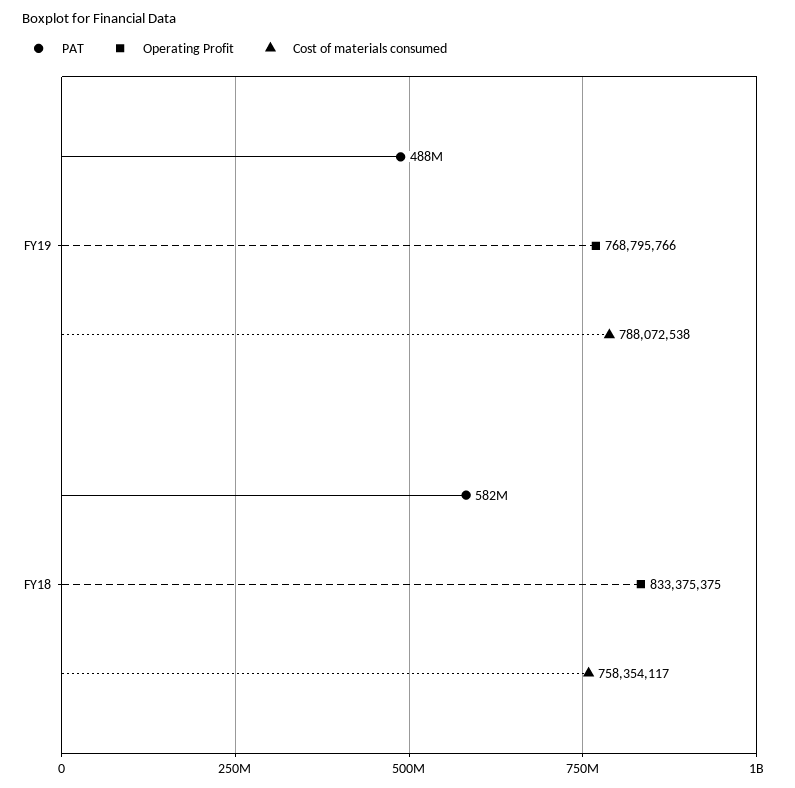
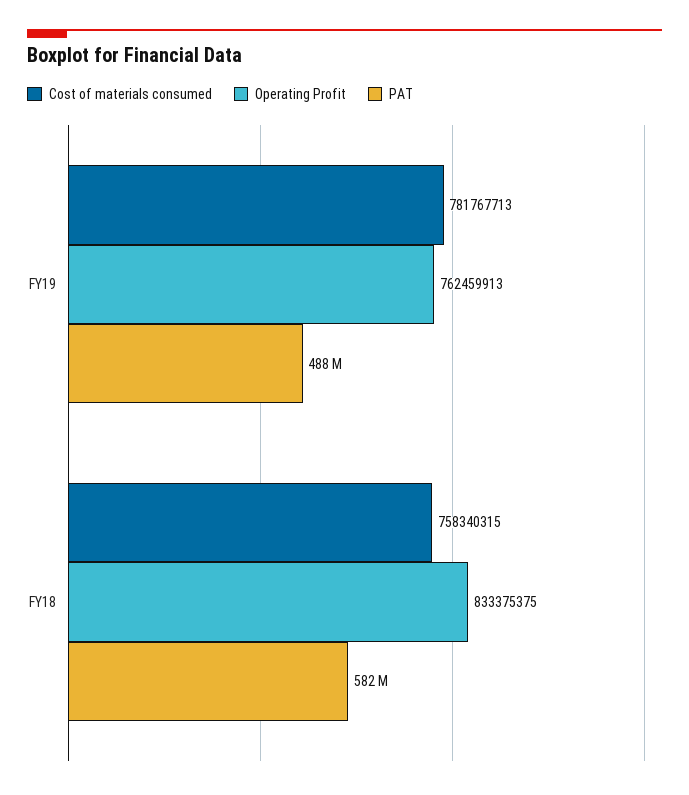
Operating Profit, FY19: 768795766 -> 762459913
Cost of materials consumed, FY19: 788072538 -> 781767713
Cost of materials consumed, FY18: 758354117 -> 758340315

